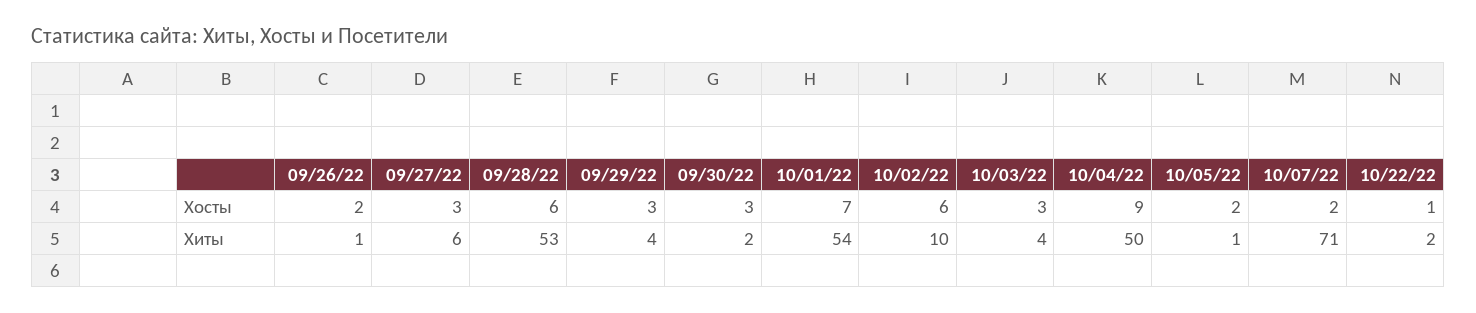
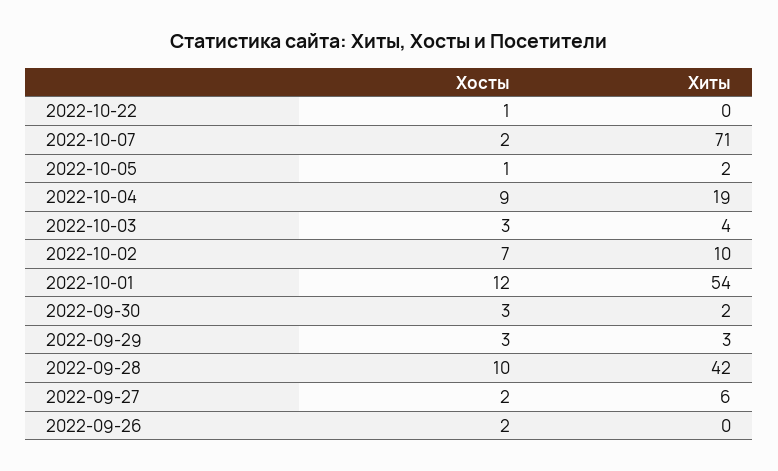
09/27/22, Хосты: 3 -> 2
09/28/22, Хосты: 6 -> 10
10/01/22, Хосты: 7 -> 12
10/02/22, Хосты: 6 -> 7
10/05/22, Хосты: 2 -> 1
09/26/22, Хиты: 1 -> 0
09/28/22, Хиты: 53 -> 42
09/29/22, Хиты: 4 -> 3
10/04/22, Хиты: 50 -> 19
10/05/22, Хиты: 1 -> 2
10/22/22, Хиты: 2 -> 0

